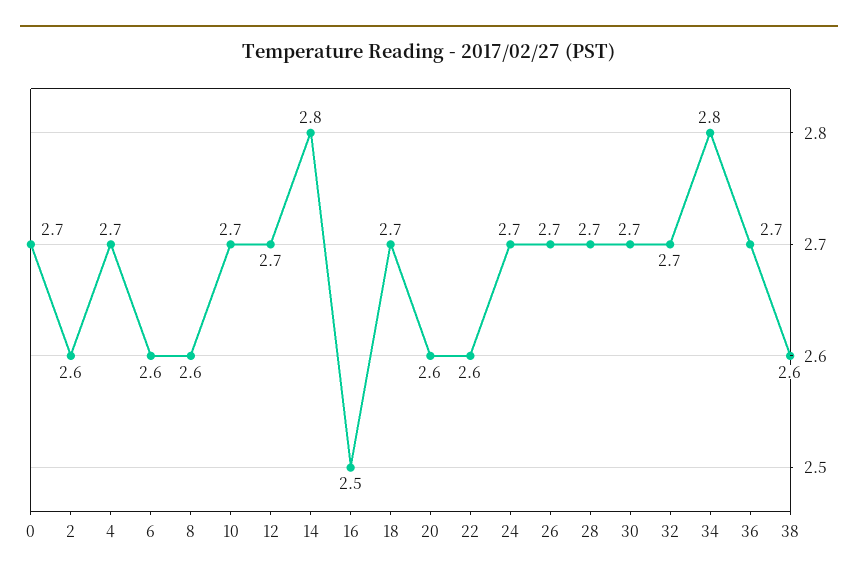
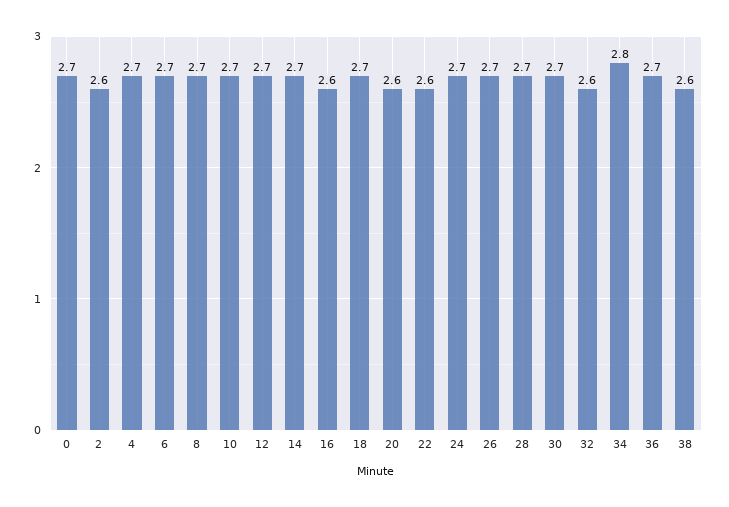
6: 2.6 -> 2.7
8: 2.6 -> 2.7
14: 2.8 -> 2.7
16: 2.5 -> 2.6
32: 2.7 -> 2.6

